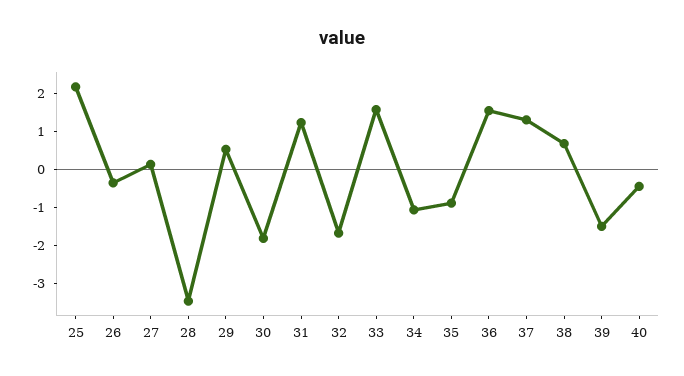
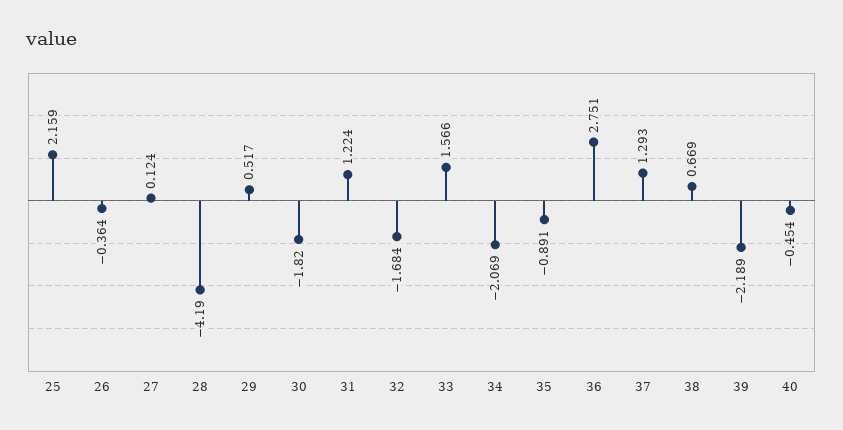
28: -3.5 -> -4.19
34: -1 -> -2.069
36: 1.5 -> 2.751
39: -1.5 -> -2.189

